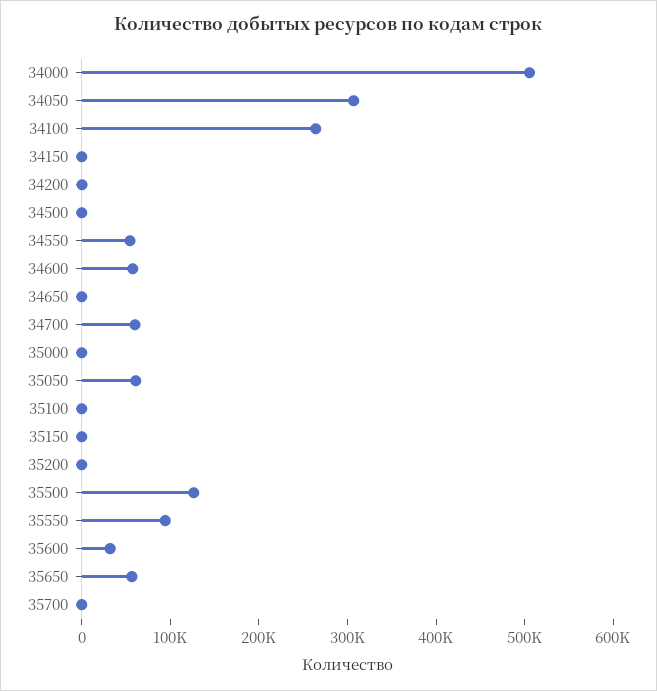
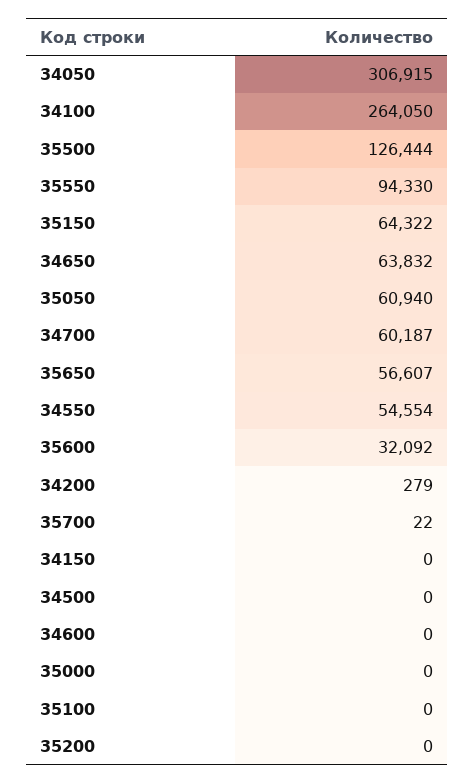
34000: 500000 -> none
34600: 60000 -> 0
34650: 0 -> 63832
35150: 0 -> 64322

